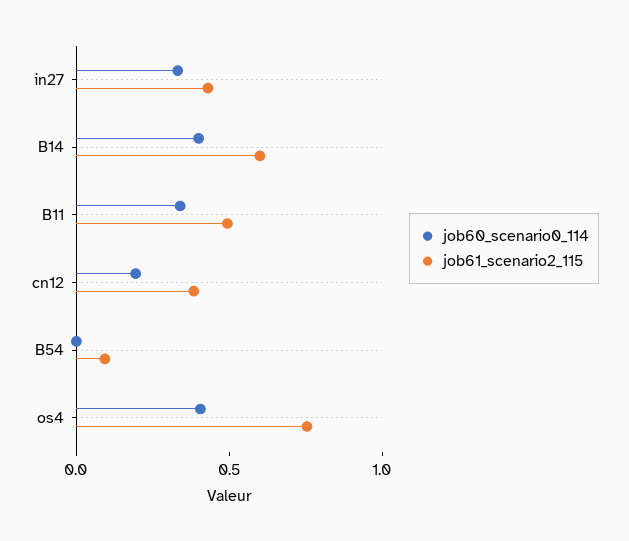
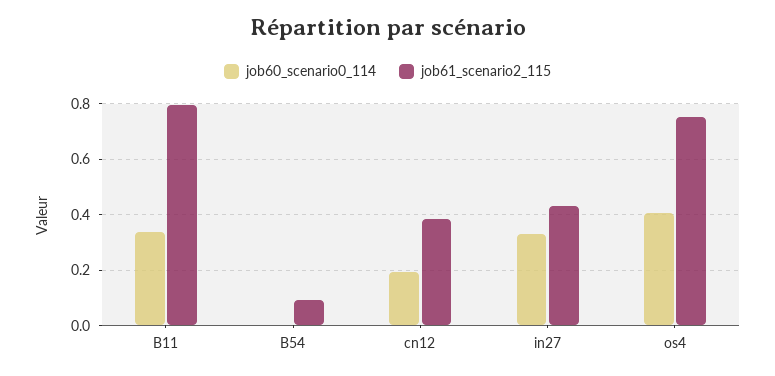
job60_scenario0_114, B14: 0.4 -> none
job61_scenario2_115, B14: 0.6 -> none
job61_scenario2_115, B11: 0.5 -> 0.8

